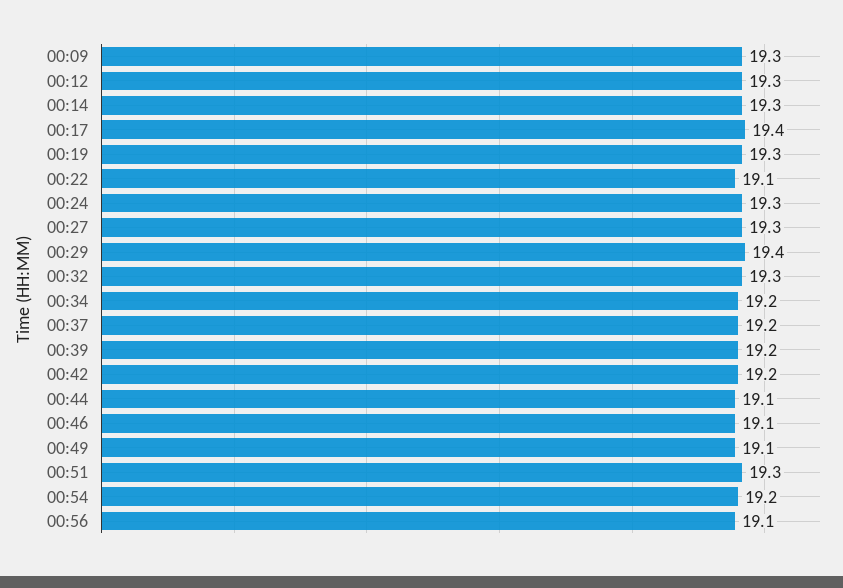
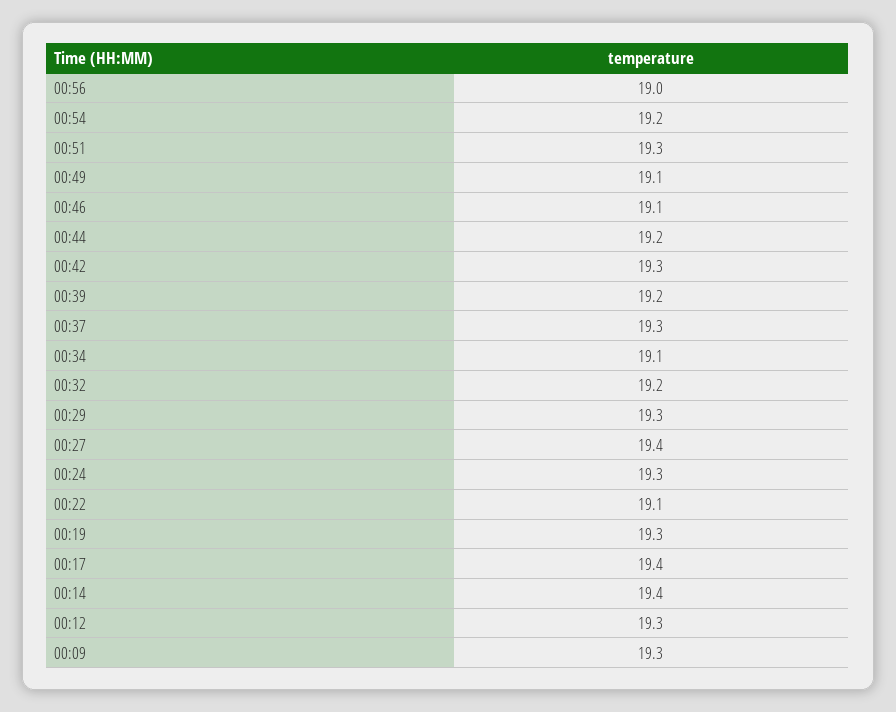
00:14: 19.3 -> 19.4
00:27: 19.3 -> 19.4
00:29: 19.4 -> 19.3
00:32: 19.3 -> 19.2
00:34: 19.2 -> 19.1
00:37: 19.2 -> 19.3
00:42: 19.2 -> 19.3
00:44: 19.1 -> 19.2
00:56: 19.1 -> 19

